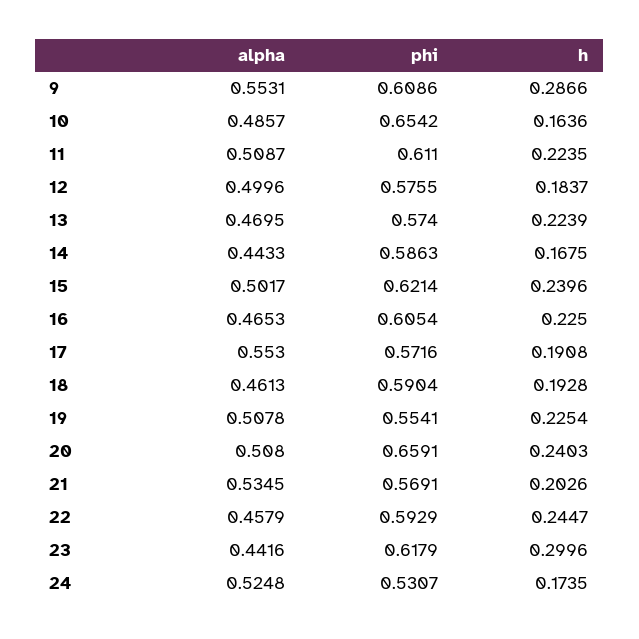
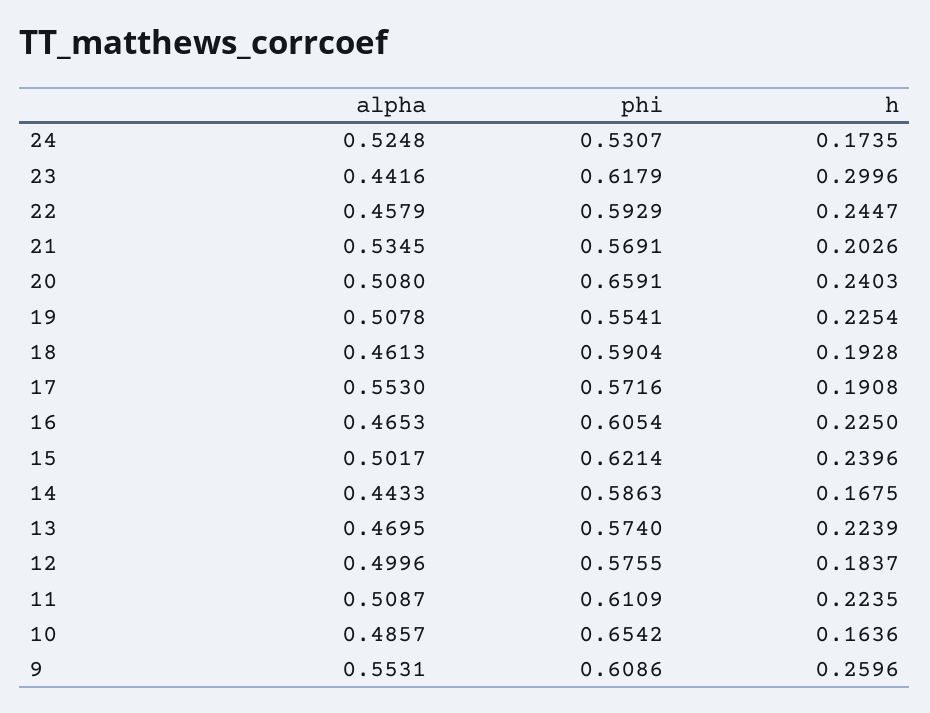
h, 9: 0.2866 -> 0.2596
phi, 11: 0.611 -> 0.6109

